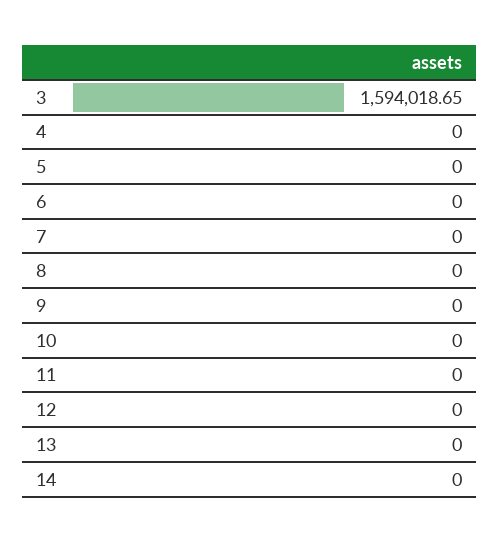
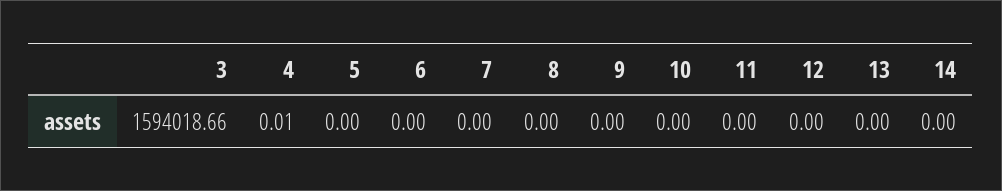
3: 1594018.65 -> 1594018.66
4: 0 -> 0.01

